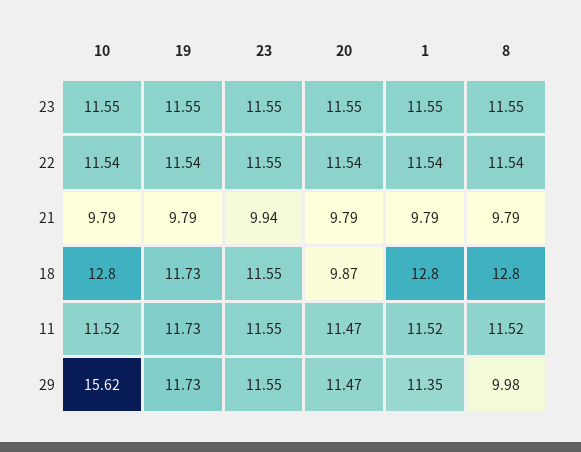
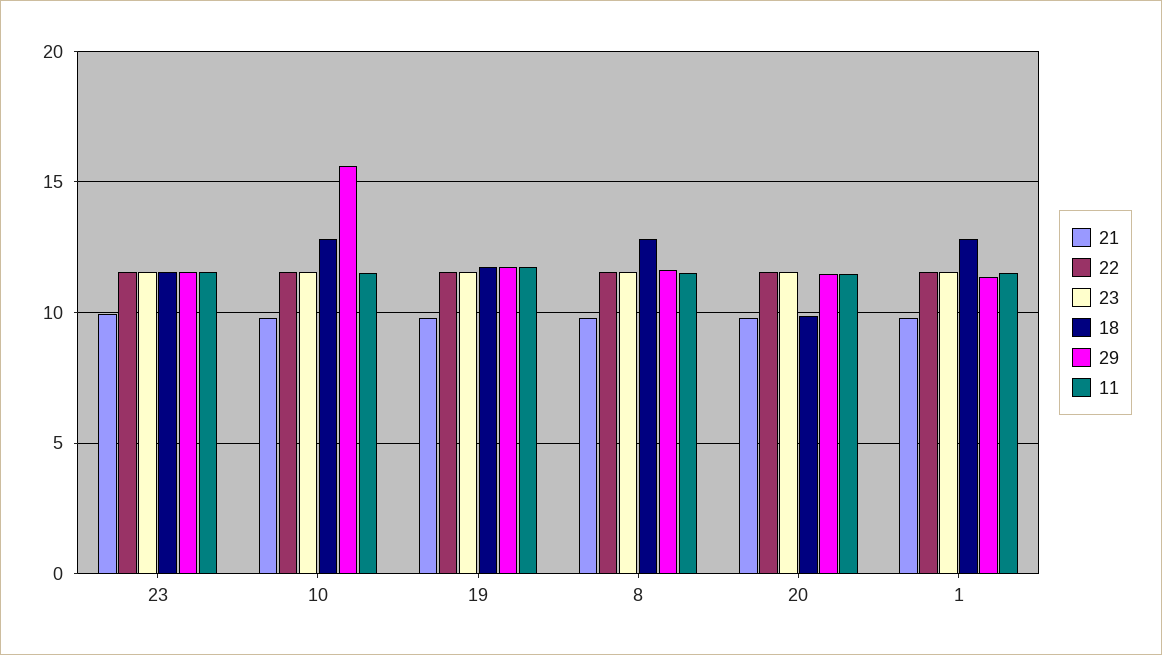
29, 8: 9.98 -> 11.5

